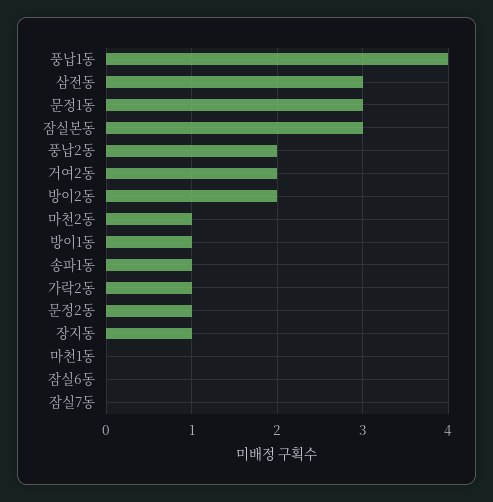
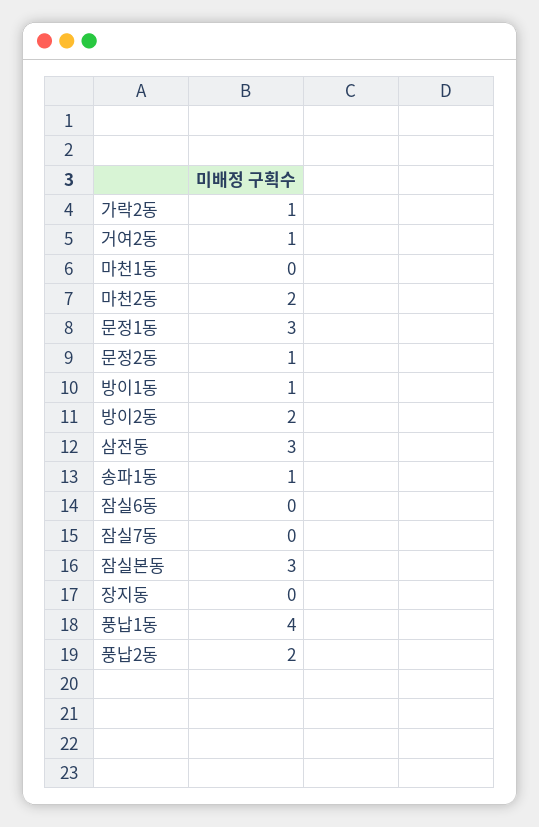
거여2동: 2 -> 1
마천2동: 1 -> 2
장지동: 1 -> 0

